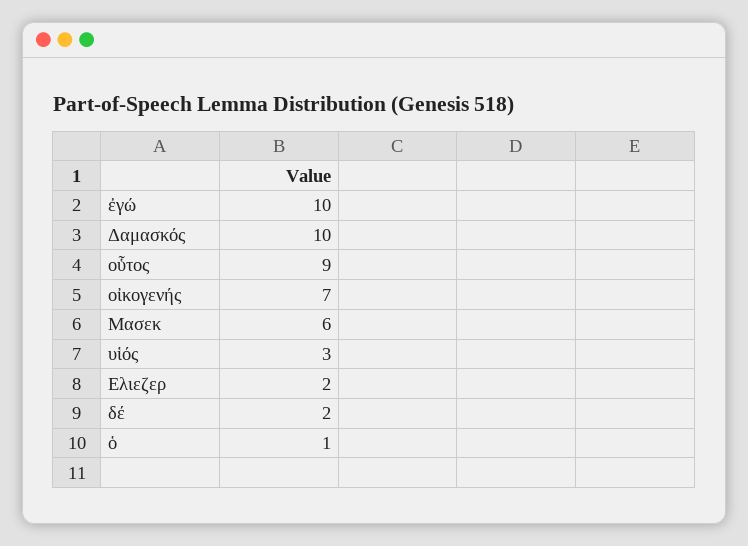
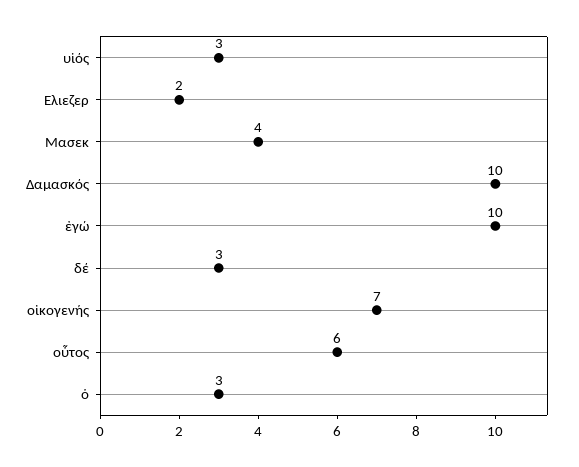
οὗτος: 9 -> 6
Μασεκ: 6 -> 4
δέ: 2 -> 3
ὁ: 1 -> 3

